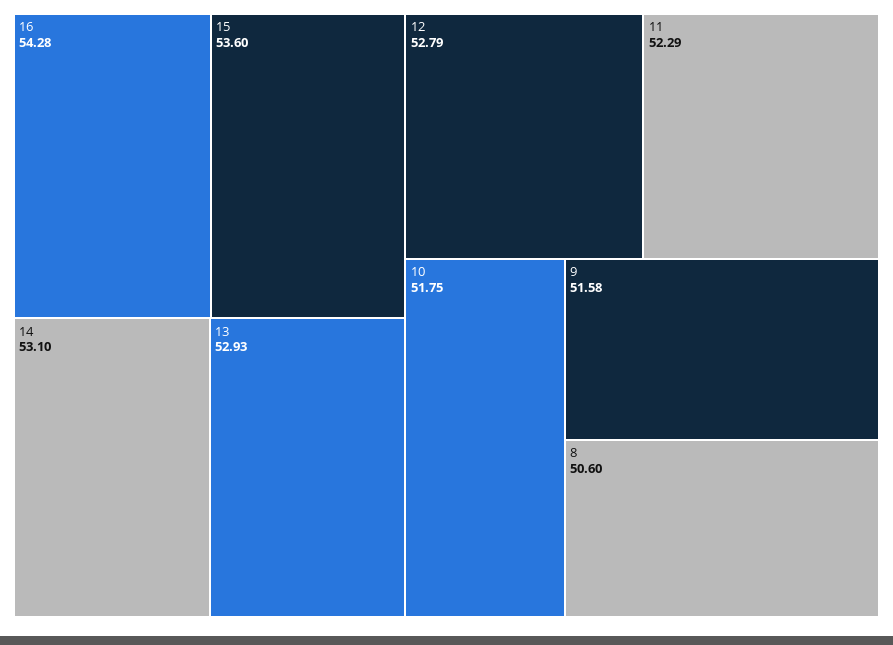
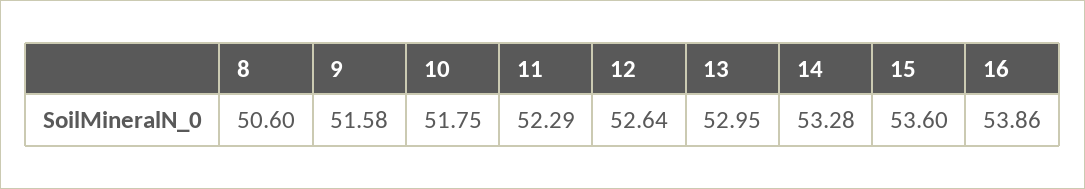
16: 54.28 -> 53.86
14: 53.1 -> 53.28
13: 52.93 -> 52.95
12: 52.79 -> 52.64

